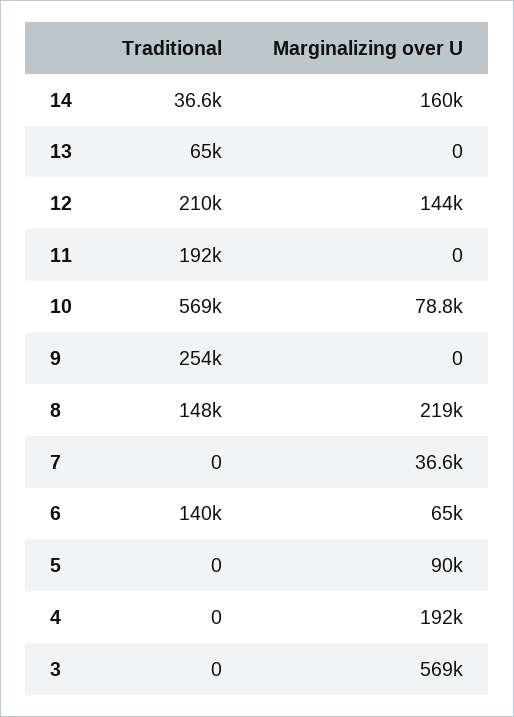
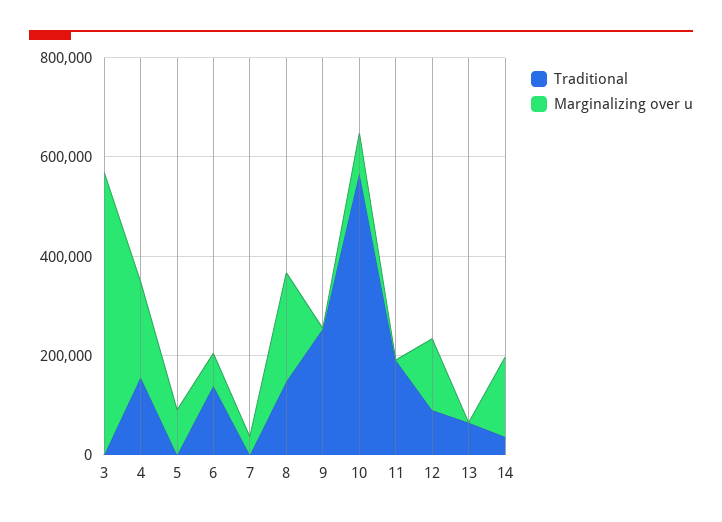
Traditional, 12: 210000 -> 100000
Traditional, 4: 0 -> 150000

